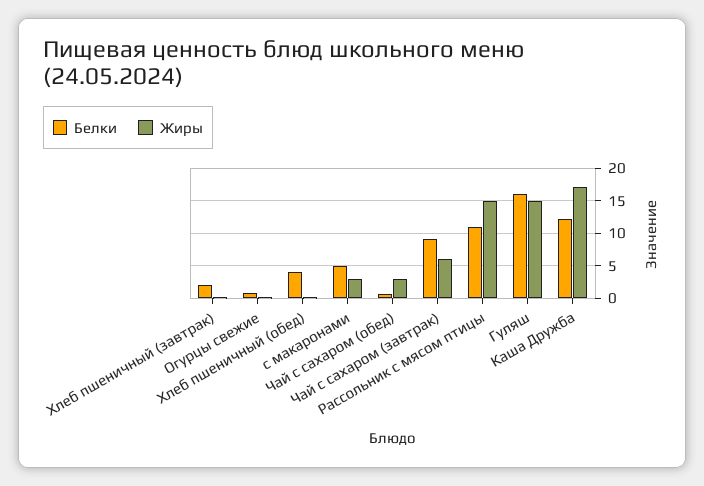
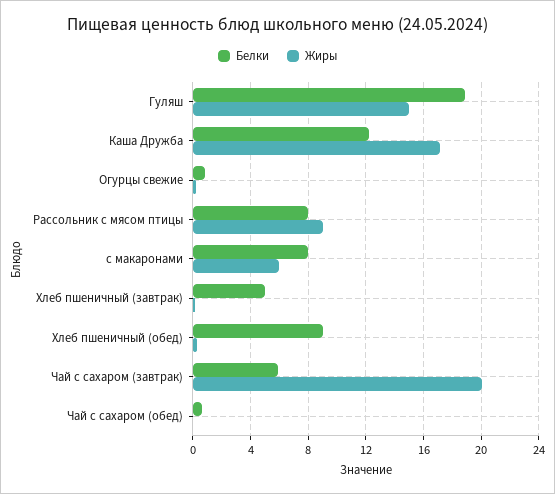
Белки, Хлеб пшеничный (завтрак): 2 -> 5
Белки, Хлеб пшеничный (обед): 4 -> 9
Белки, с макаронами: 5 -> 8
Жиры, с макаронами: 3 -> 6
Жиры, Чай с сахаром (обед): 3 -> 0
Белки, Чай с сахаром (завтрак): 9 -> 6
Жиры, Чай с сахаром (завтрак): 6 -> 20
Белки, Рассольник с мясом птицы: 11 -> 8
Жиры, Рассольник с мясом птицы: 15 -> 9
Белки, Гуляш: 16 -> 19

